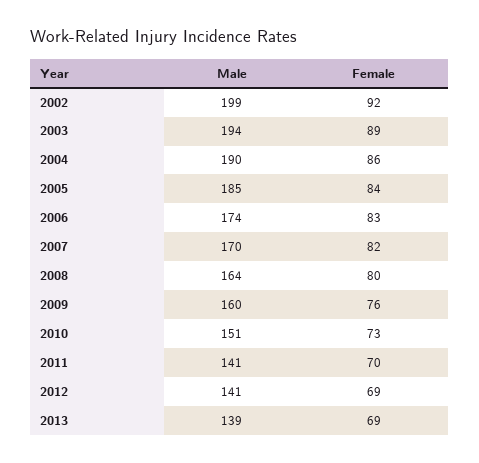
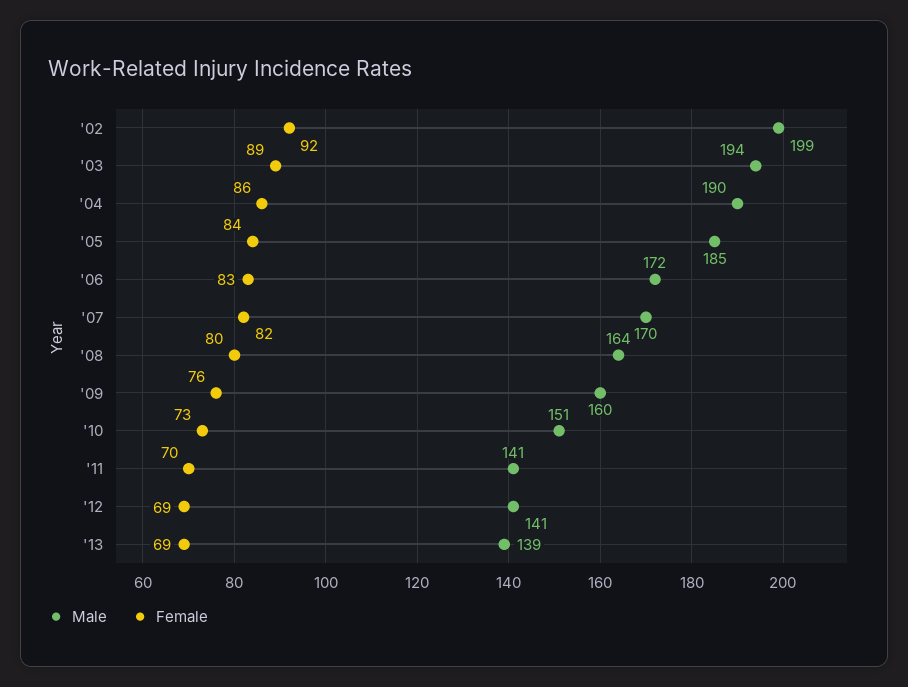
Male, 2006: 174 -> 172

